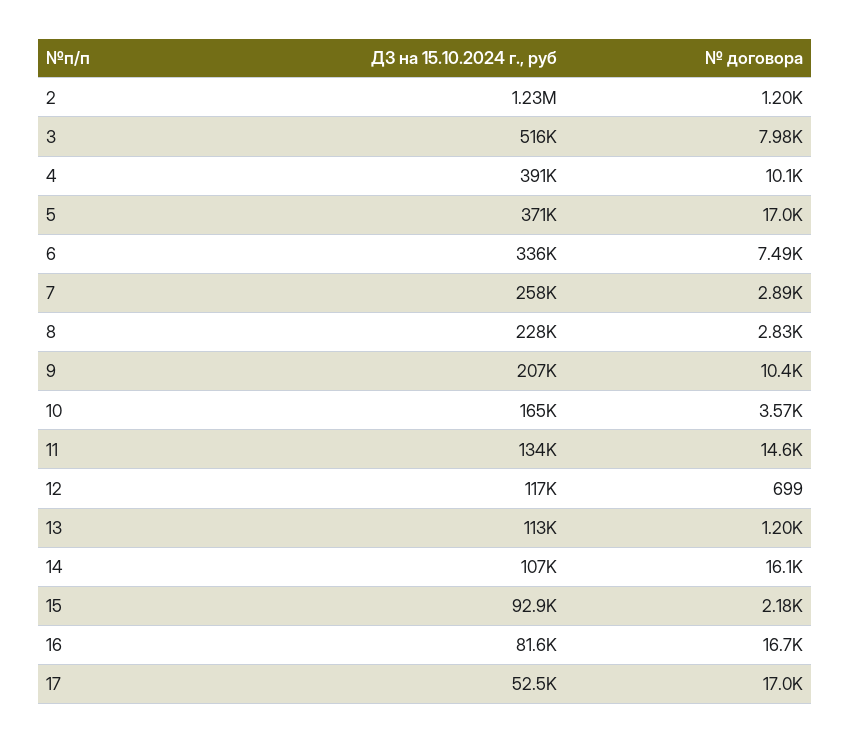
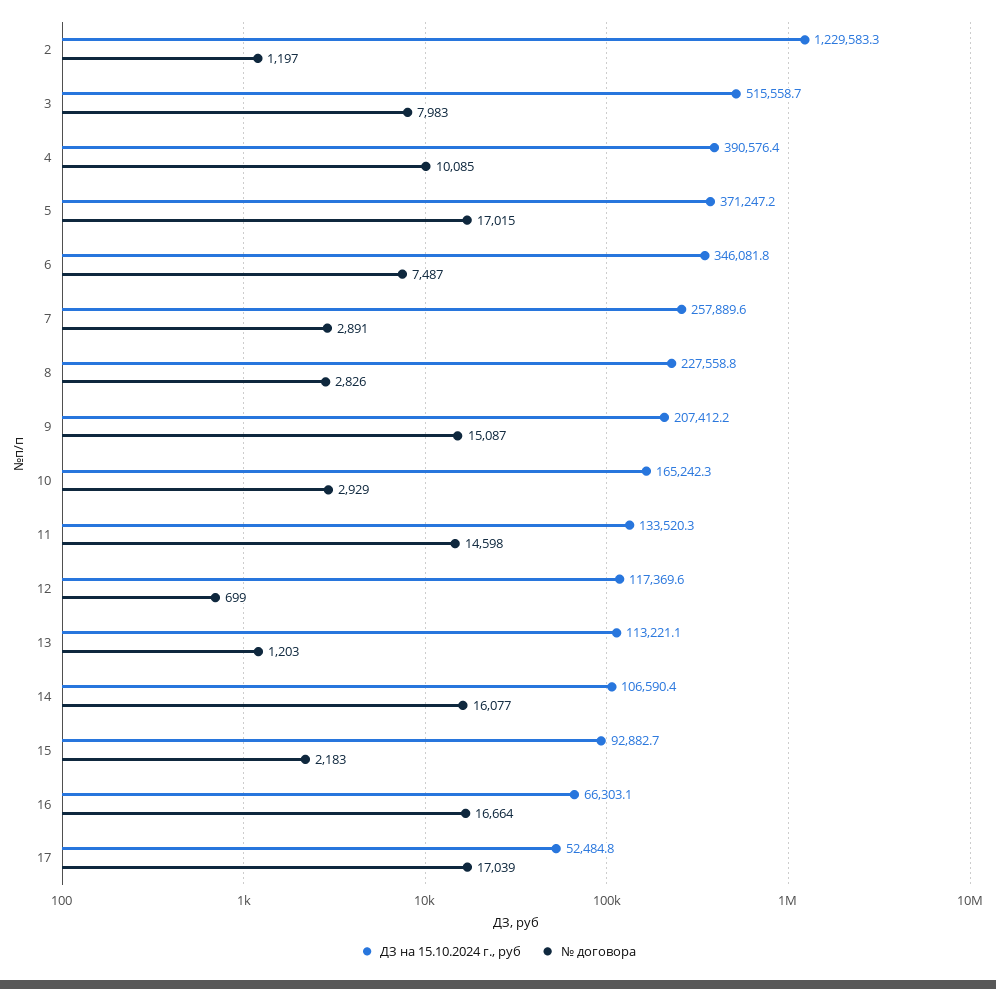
ДЗ на 15.10.2024 г., руб, 6: 336000 -> 346081.8
№ договора, 9: 10400 -> 15087
№ договора, 10: 3570 -> 2929
ДЗ на 15.10.2024 г., руб, 16: 81600 -> 66303.1

